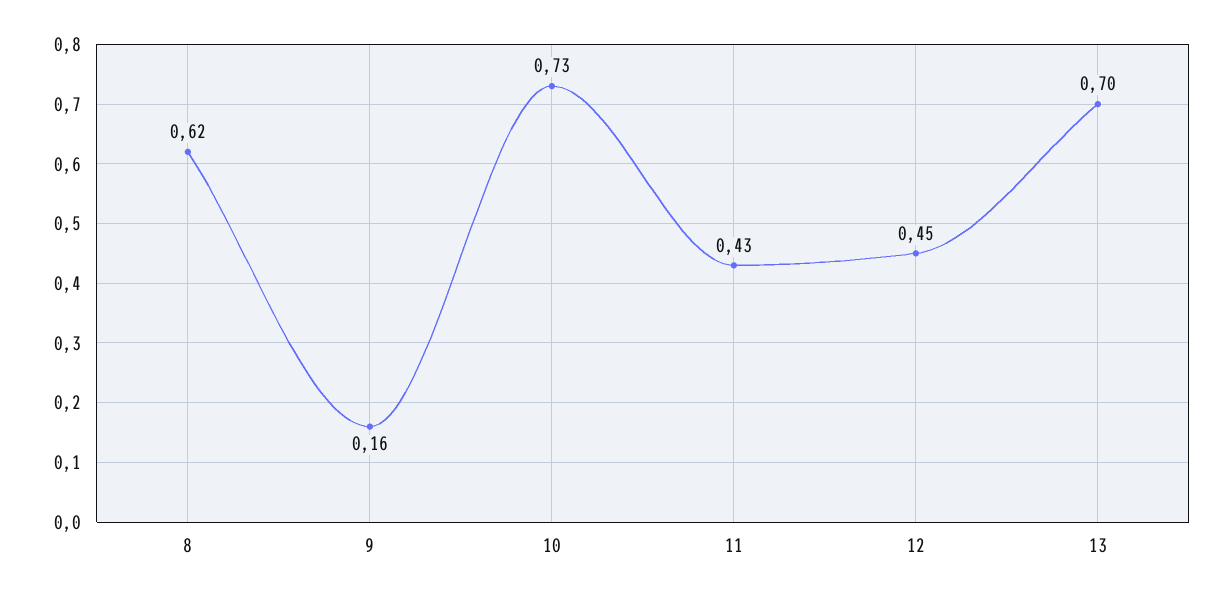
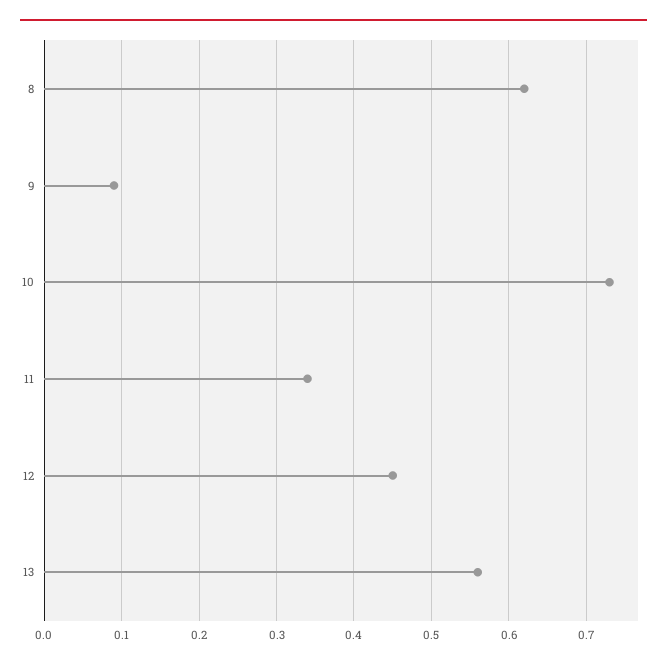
9: 0.16 -> 0.09
11: 0.43 -> 0.34
13: 0.7 -> 0.56

